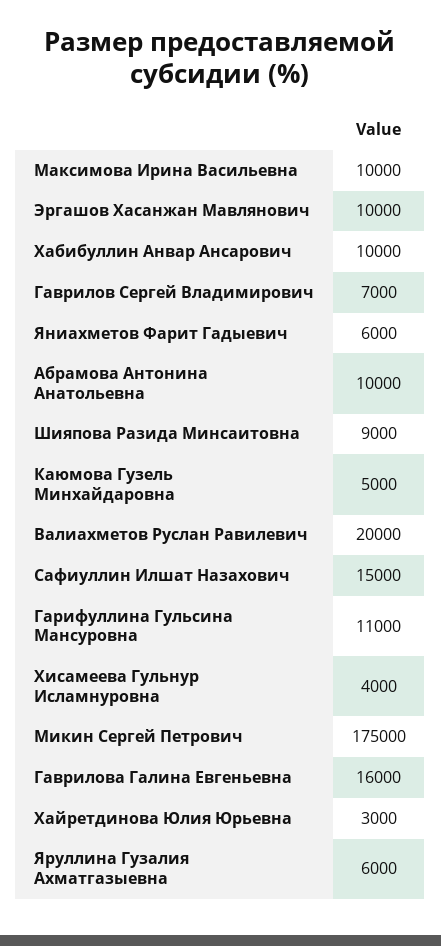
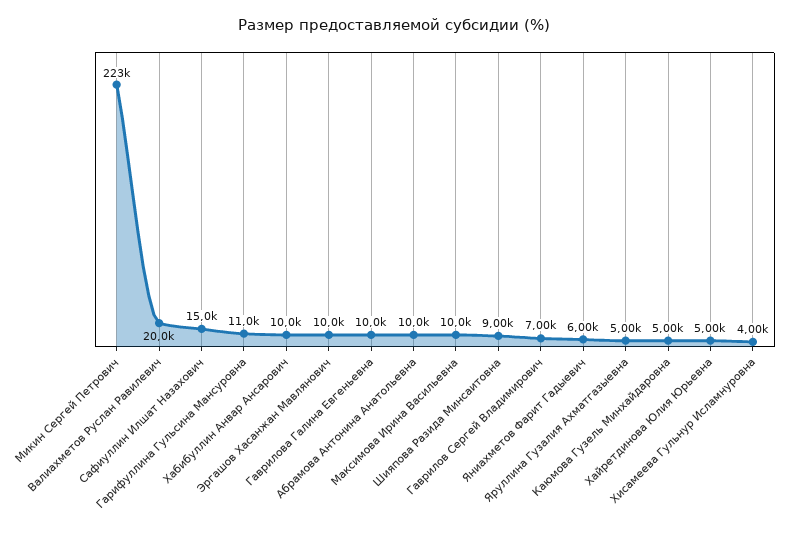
Микин Сергей Петрович: 175000 -> 223000
Гаврилова Галина Евгеньевна: 16000 -> 10000
Хайретдинова Юлия Юрьевна: 3000 -> 5000
Яруллина Гузалия Ахматгазыевна: 6000 -> 5000

